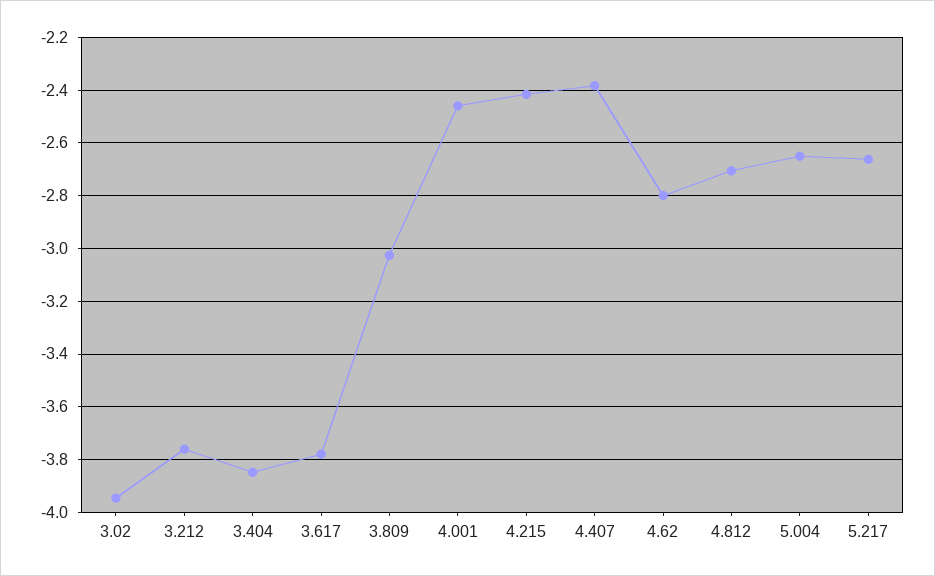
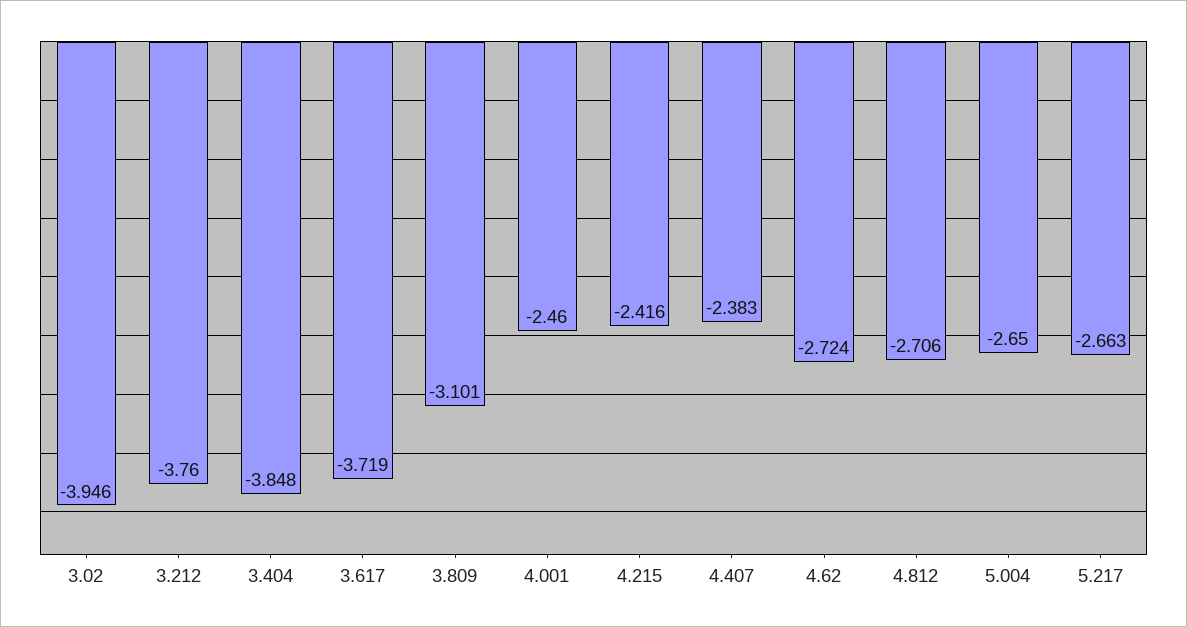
3.617: -3.775 -> -3.719
3.809: -3.025 -> -3.101
4.62: -2.8 -> -2.724

